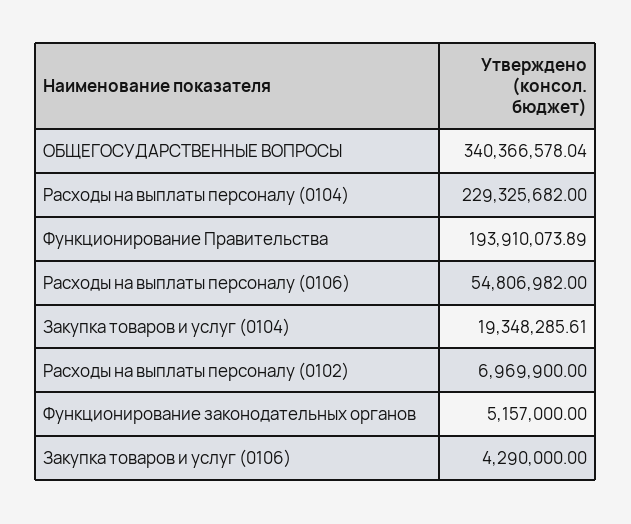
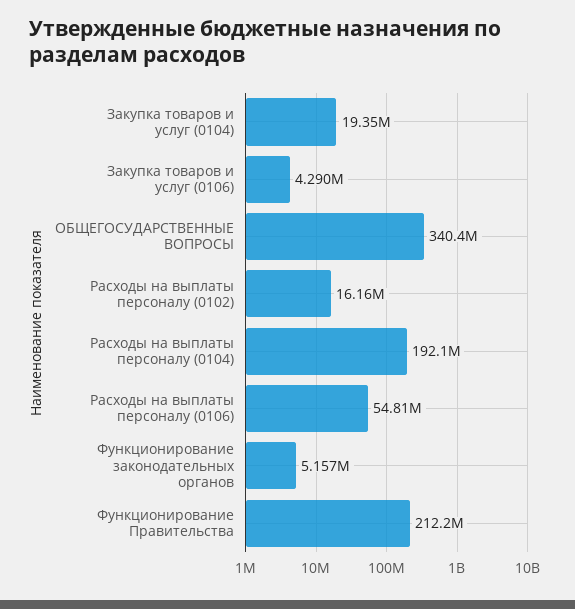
Расходы на выплаты персоналу (0104): 229325682 -> 192100000
Функционирование Правительства: 193910073.89 -> 212200000
Расходы на выплаты персоналу (0102): 6969900 -> 16160000

